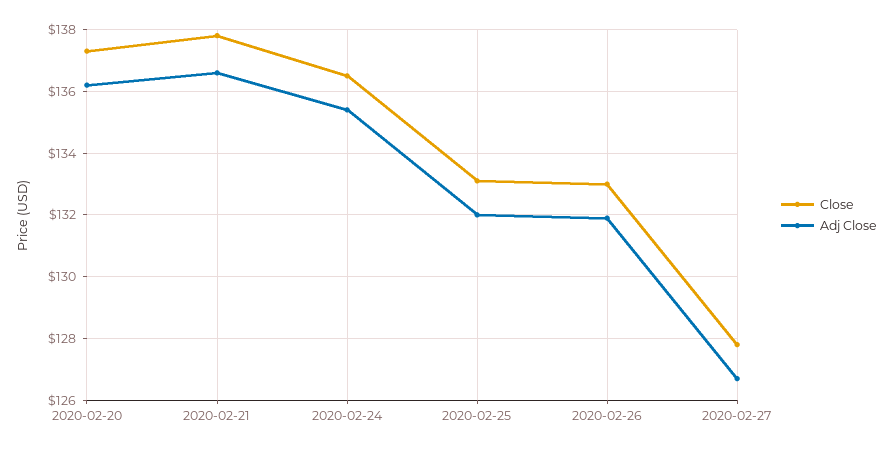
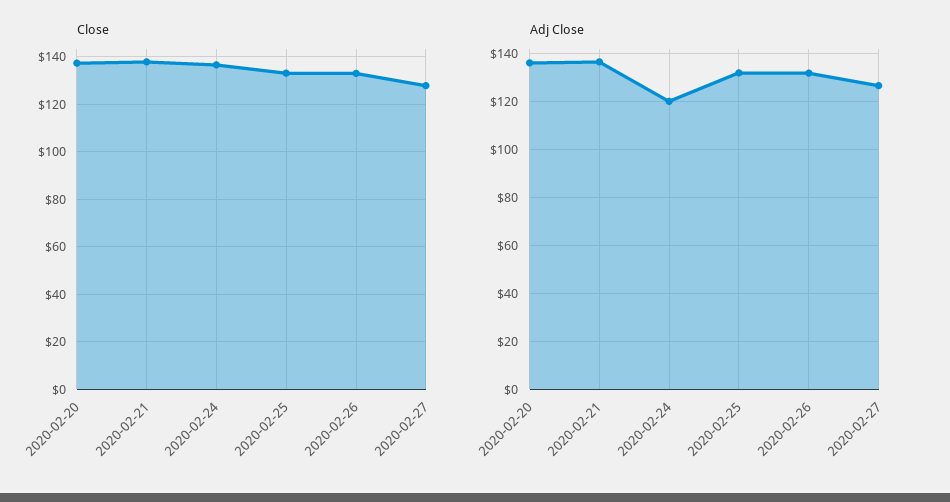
Adj Close, 2020-02-24: 135.5 -> 120

